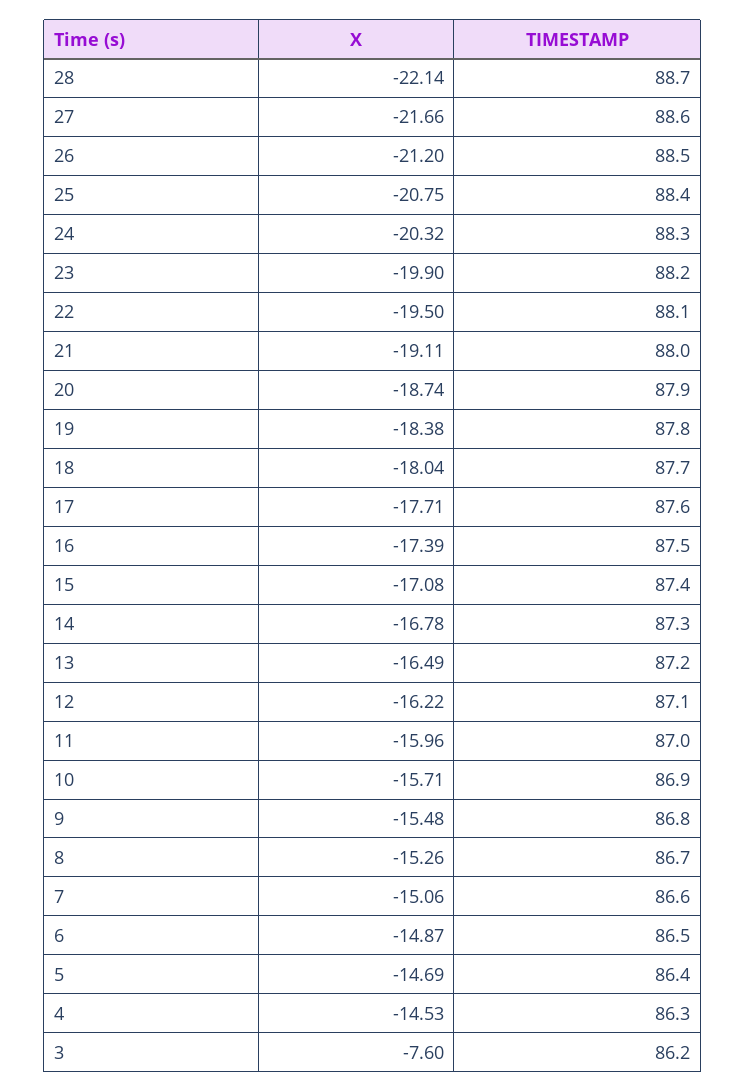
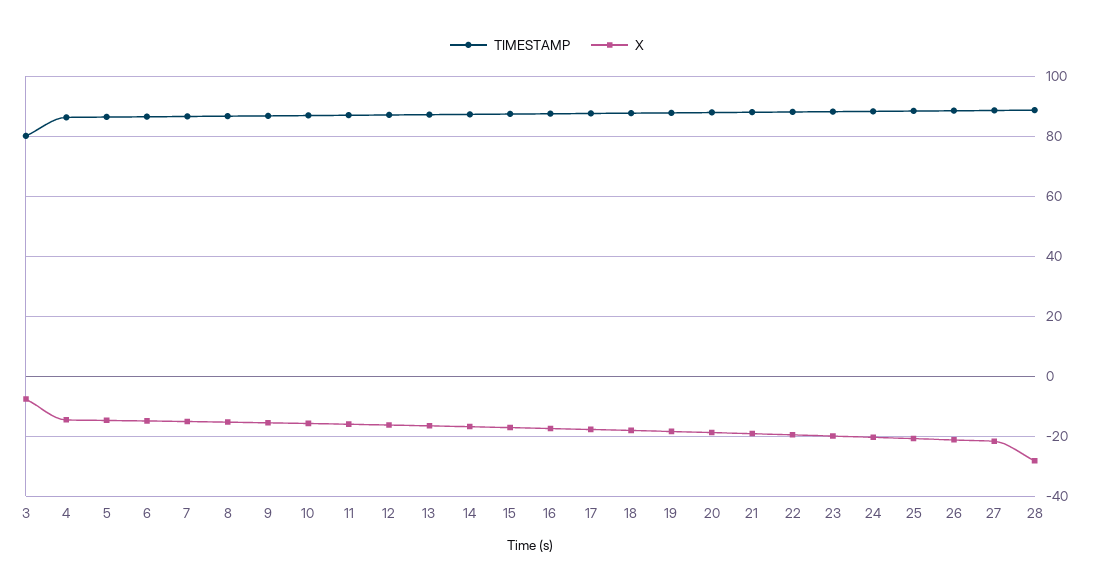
X, 28: -22.14 -> -28
TIMESTAMP, 3: 86.2 -> 80

